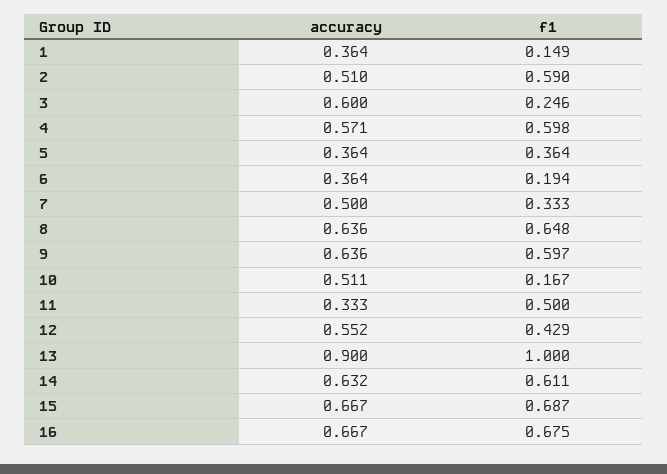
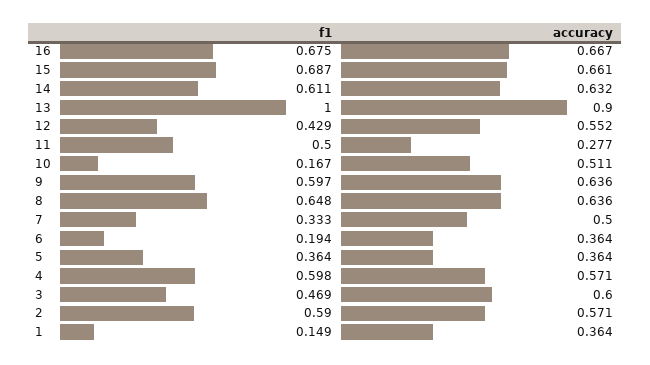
accuracy, 2: 0.51 -> 0.571
f1, 3: 0.246 -> 0.469
accuracy, 11: 0.333 -> 0.277
accuracy, 15: 0.667 -> 0.661

